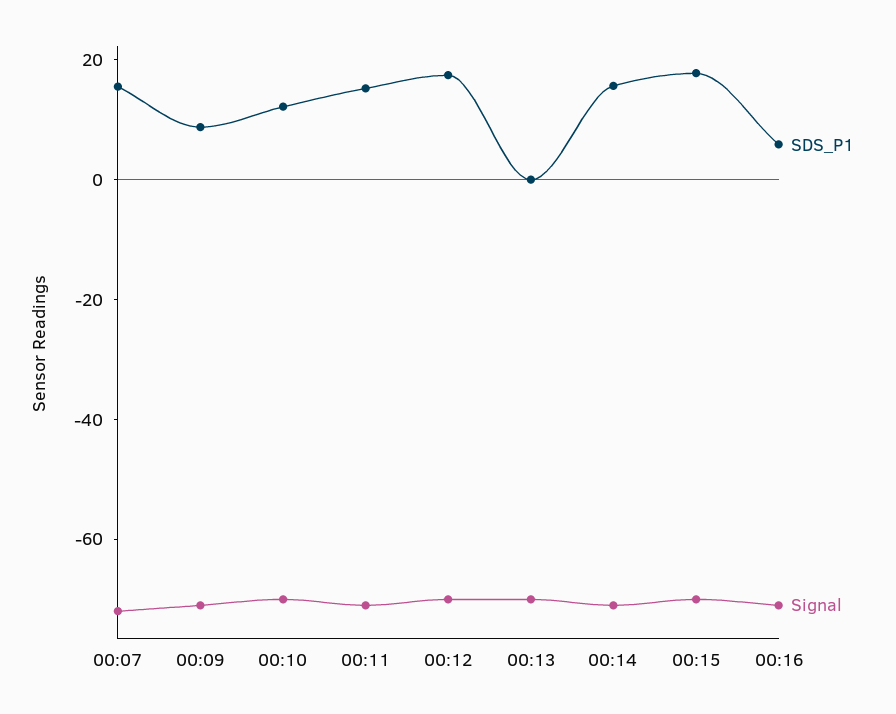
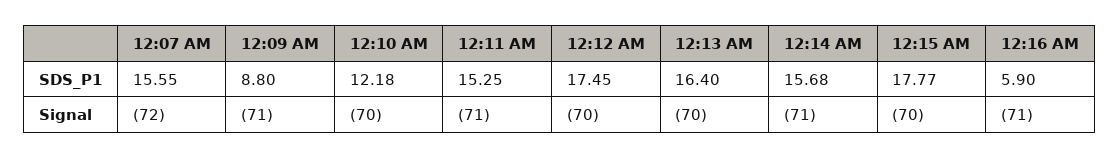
SDS_P1, 00:13: 0 -> 16.4

